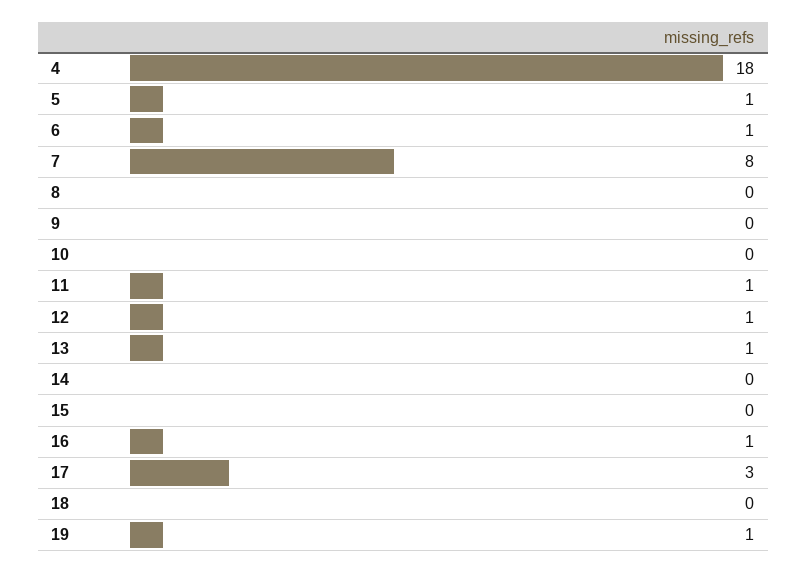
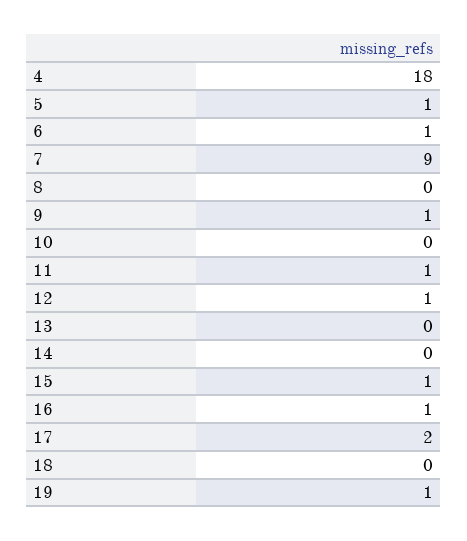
7: 8 -> 9
9: 0 -> 1
13: 1 -> 0
15: 0 -> 1
17: 3 -> 2

